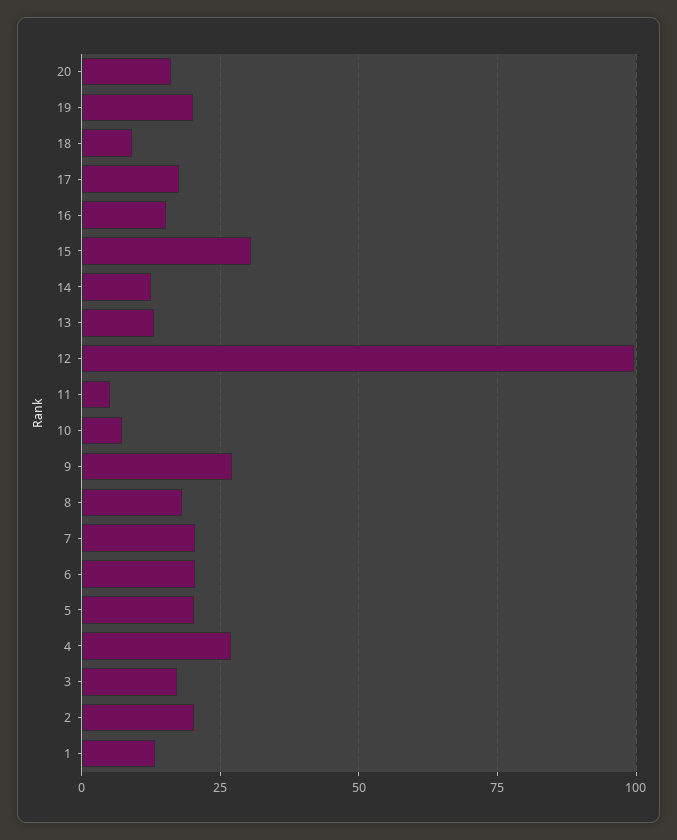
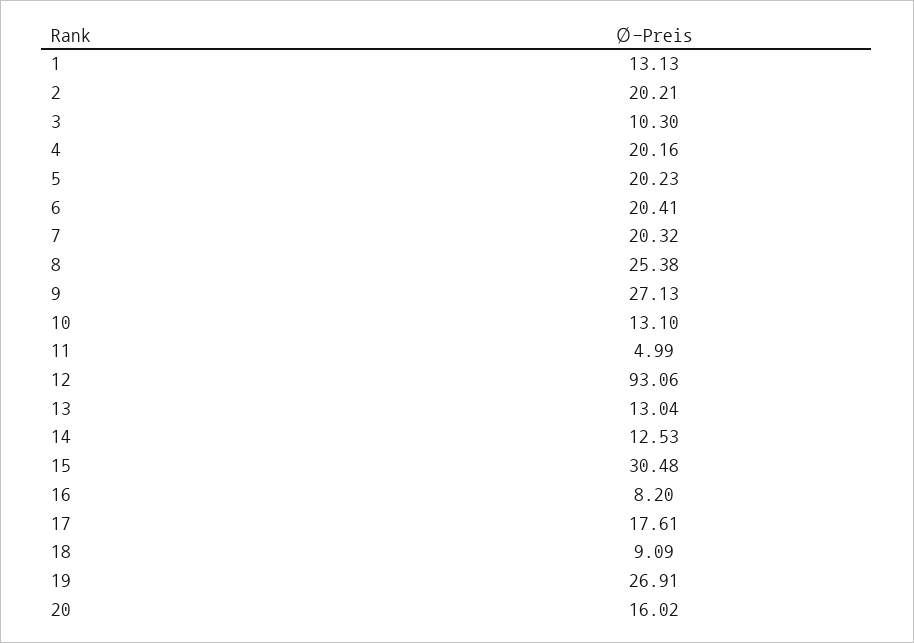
19: 20 -> 26.91
16: 15 -> 8.2
12: 100 -> 93.06
10: 7.5 -> 13.1
8: 17.5 -> 25.38
4: 27.5 -> 20.16
3: 17.5 -> 10.3

